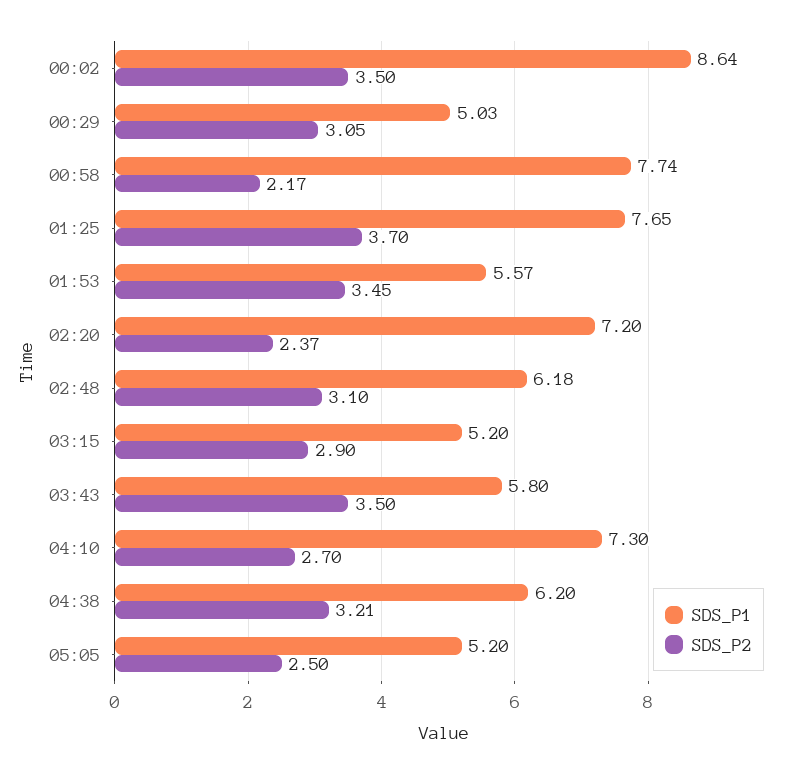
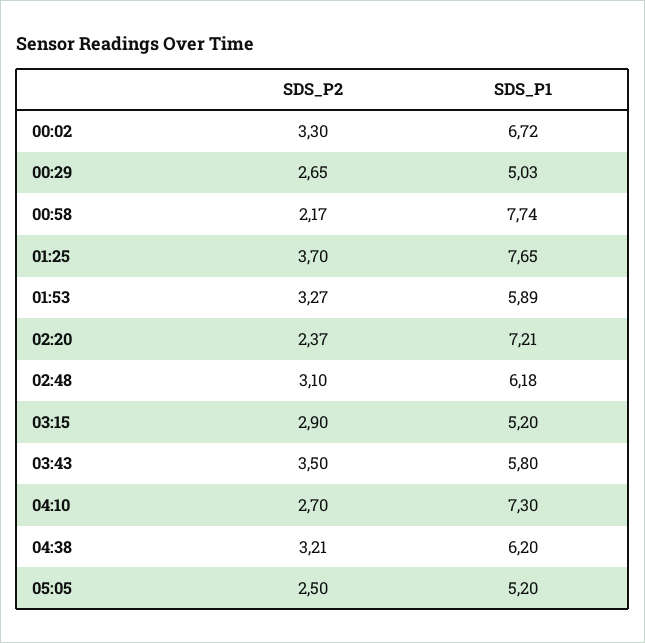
SDS_P1, 00:02: 8.64 -> 6.72
SDS_P2, 00:02: 3.5 -> 3.3
SDS_P2, 00:29: 3.05 -> 2.65
SDS_P1, 01:53: 5.57 -> 5.89
SDS_P2, 01:53: 3.45 -> 3.27
SDS_P1, 02:20: 7.2 -> 7.21

